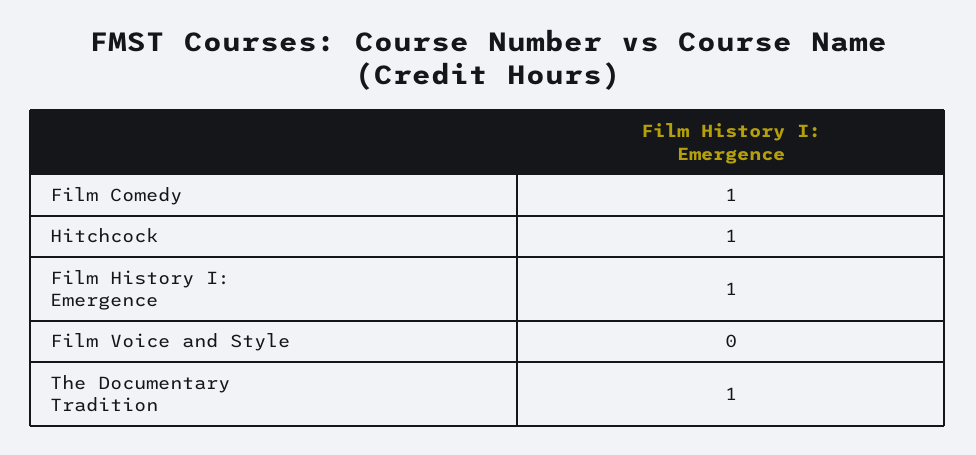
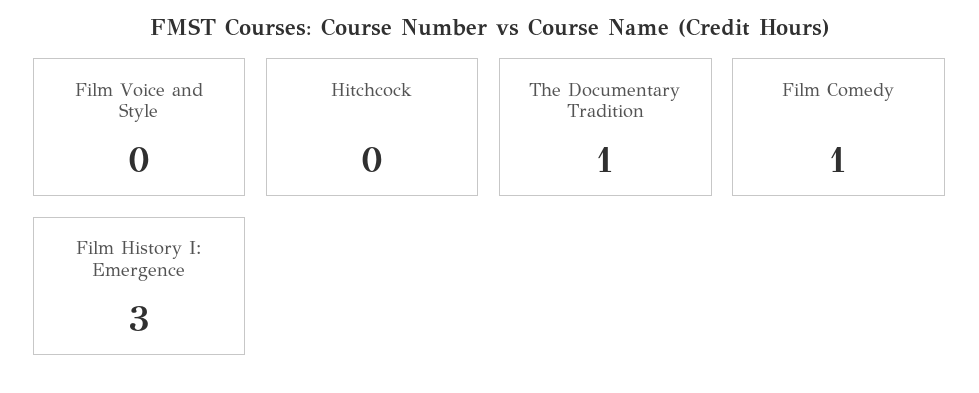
Hitchcock: 1 -> 0
Film History I: Emergence: 1 -> 3

